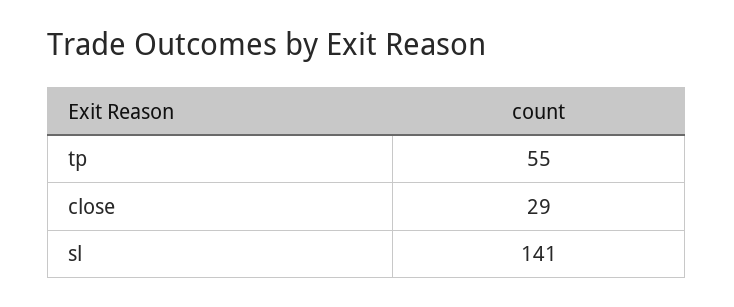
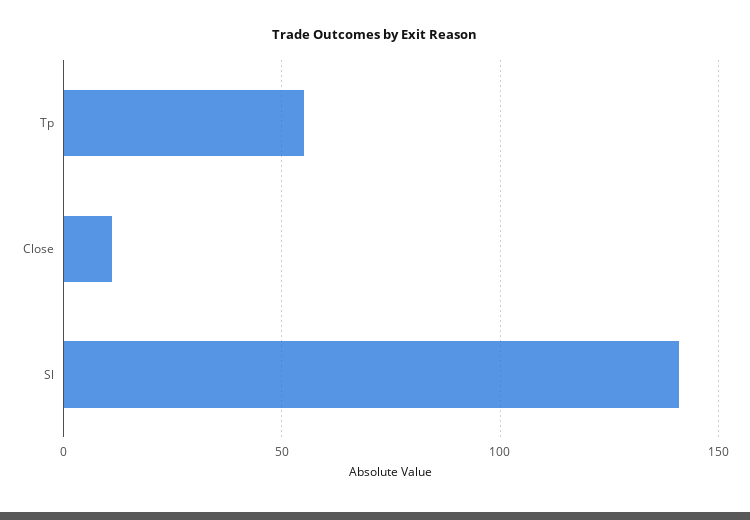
close: 29 -> 10

